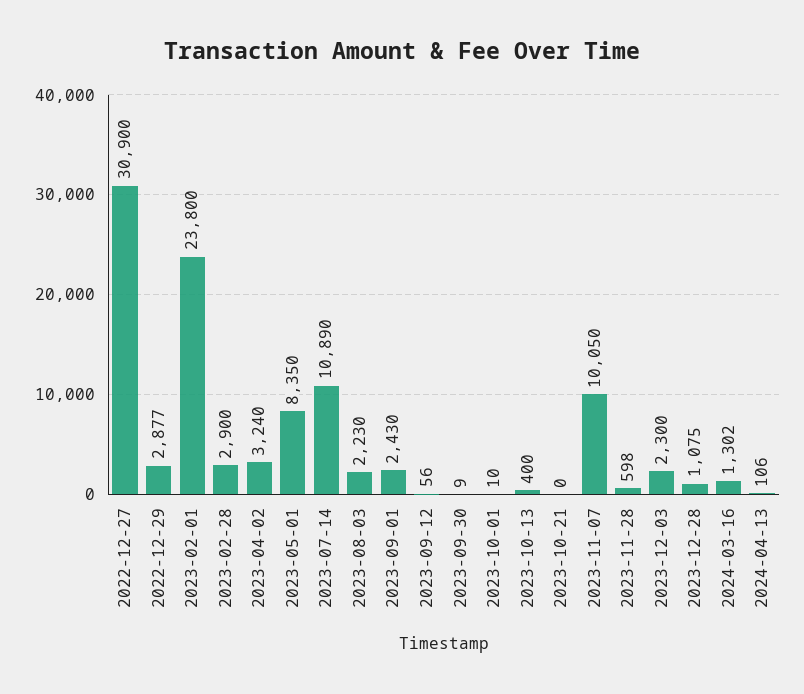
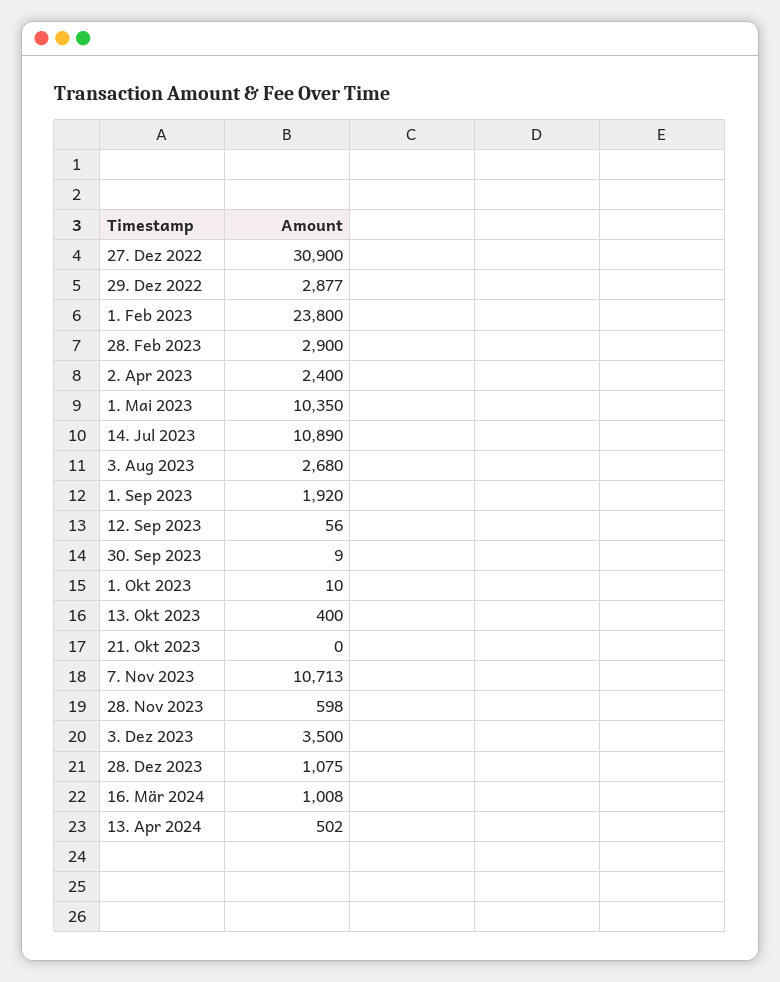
2023-04-02: 3240 -> 2400
2023-05-01: 8350 -> 10350
2023-08-03: 2230 -> 2680
2023-09-01: 2430 -> 1920
2023-11-07: 10050 -> 10713
2023-12-03: 2300 -> 3500
2024-03-16: 1302 -> 1008
2024-04-13: 106 -> 502

